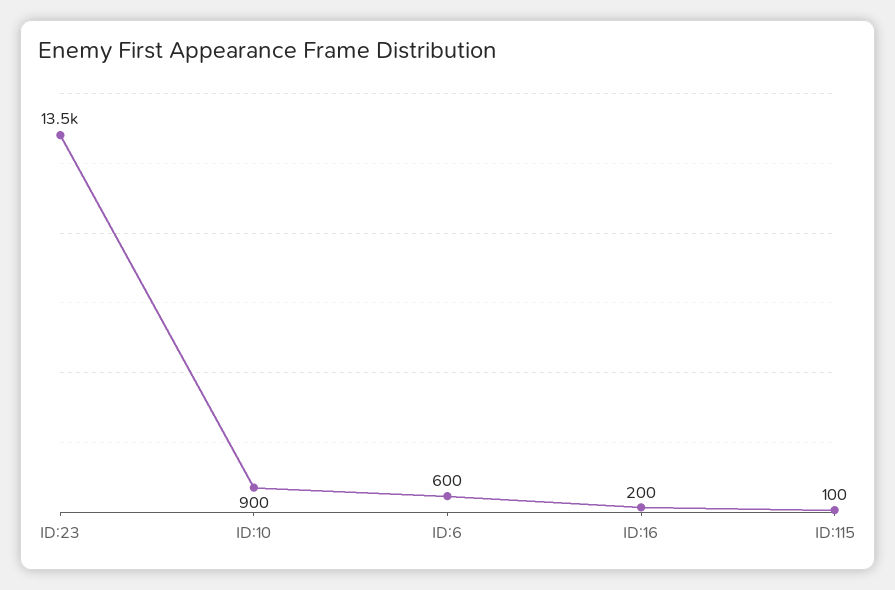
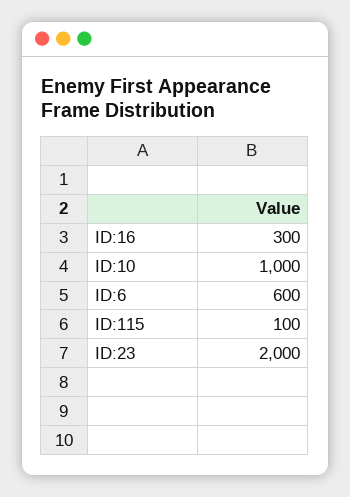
ID:23: 13500 -> 2000
ID:10: 900 -> 1000
ID:16: 200 -> 300

